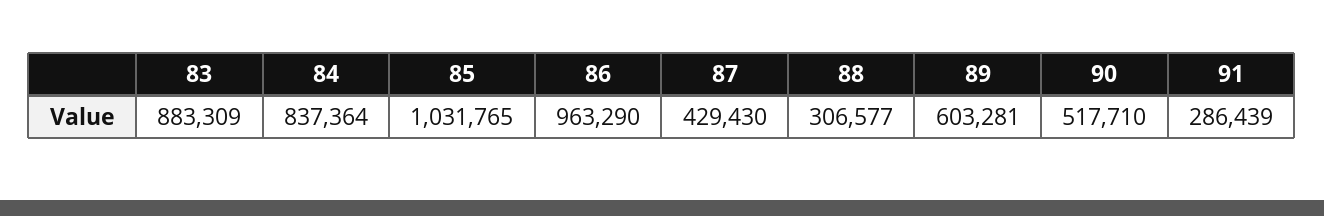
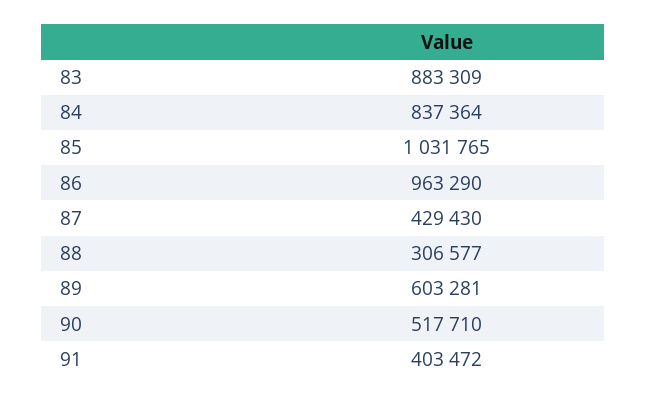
91: 286439 -> 403472

